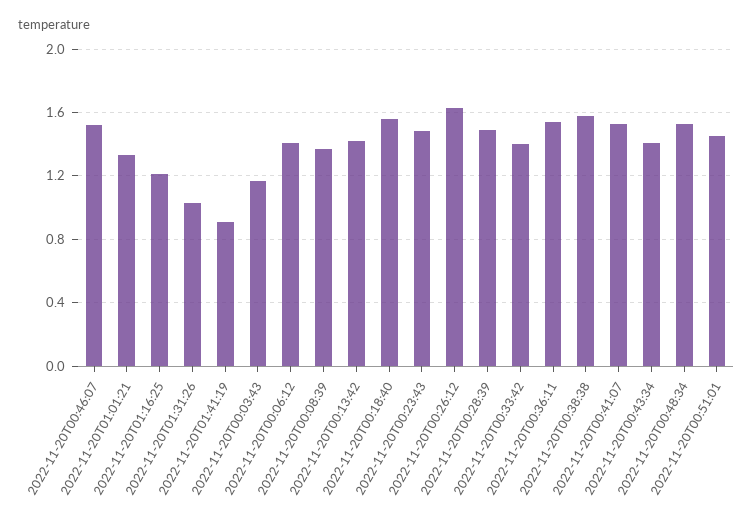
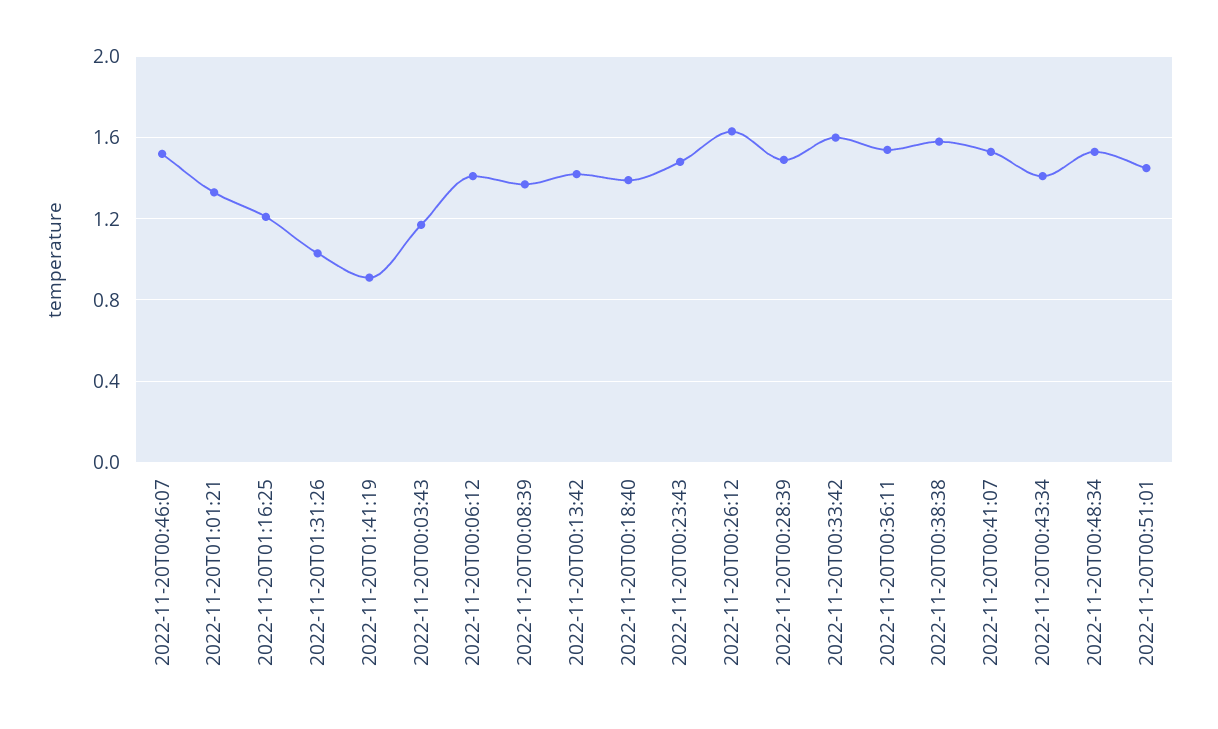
2022-11-20T00:18:40: 1.55 -> 1.4
2022-11-20T00:33:42: 1.4 -> 1.6

